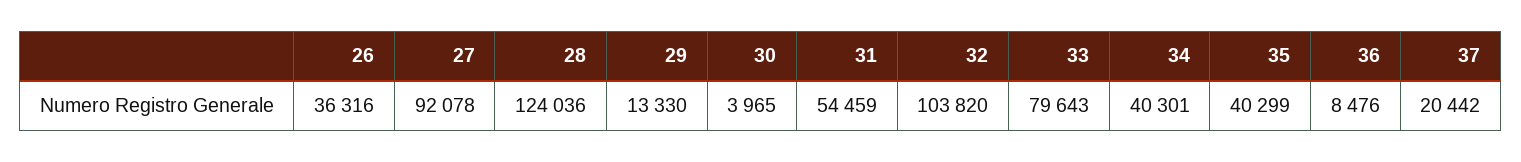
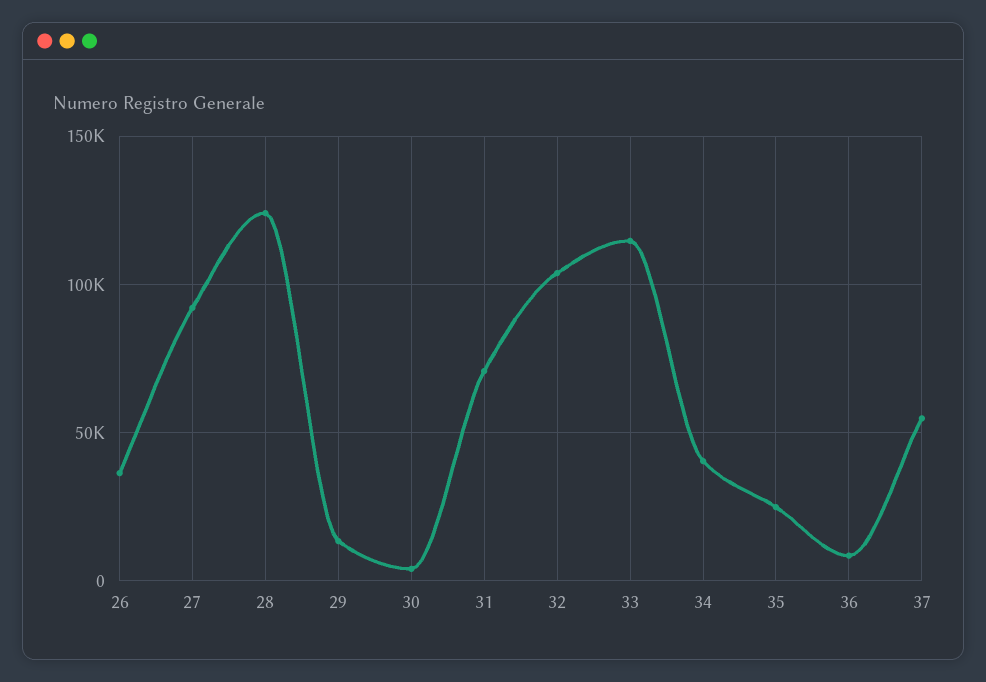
31: 54459 -> 70000
33: 79643 -> 115000
35: 40299 -> 25000
37: 20442 -> 55000

